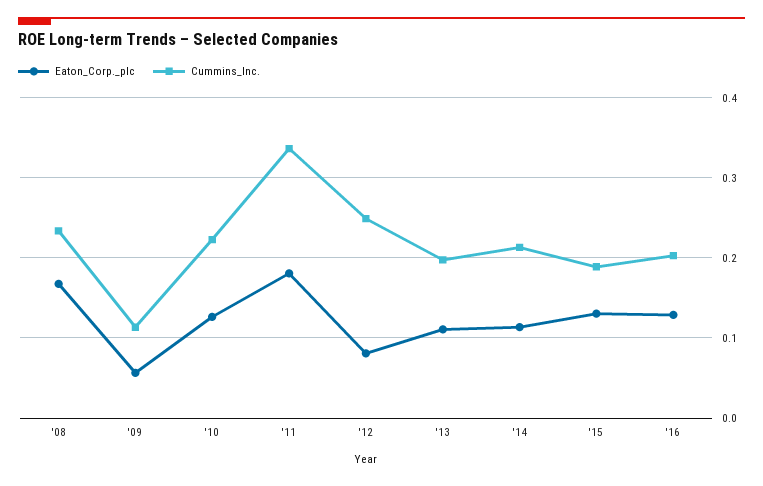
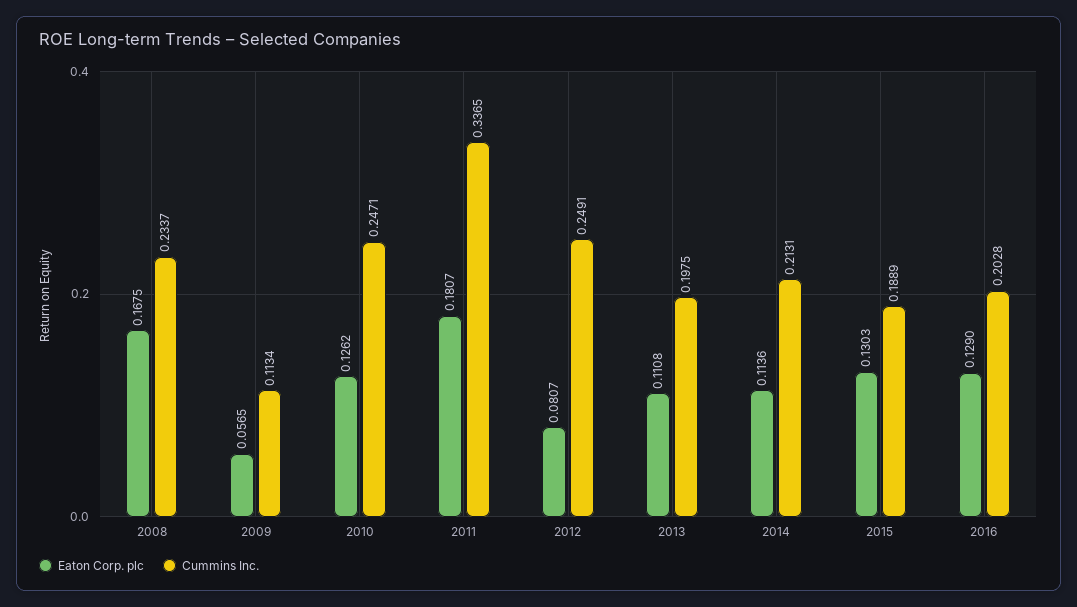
Cummins_Inc., '10: 0.22 -> 0.2471

